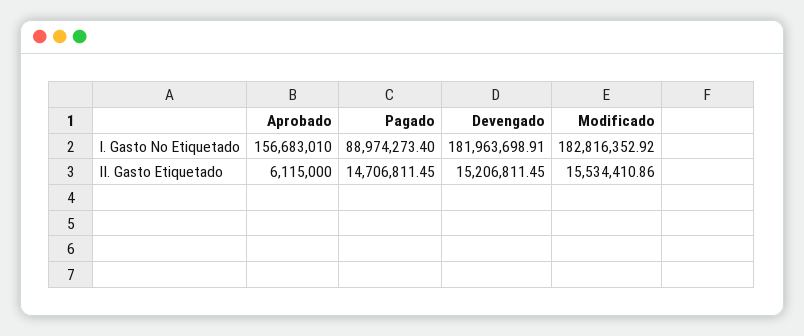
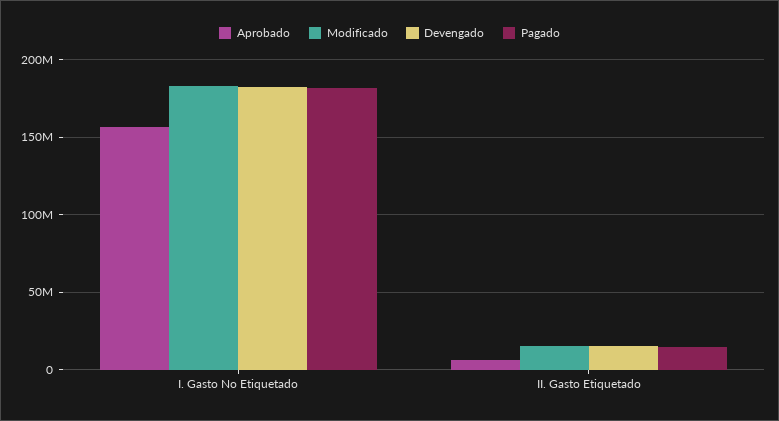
Pagado, I. Gasto No Etiquetado: 88974273.4 -> 180000000

